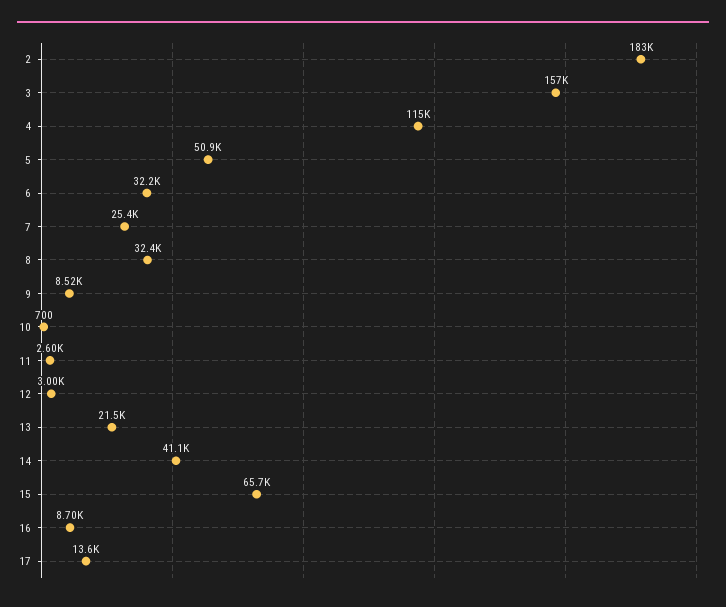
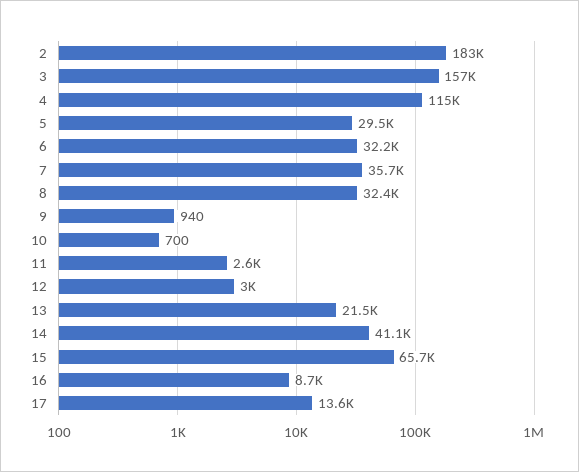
5: 50900 -> 29500
7: 25400 -> 35700
9: 8520 -> 940

